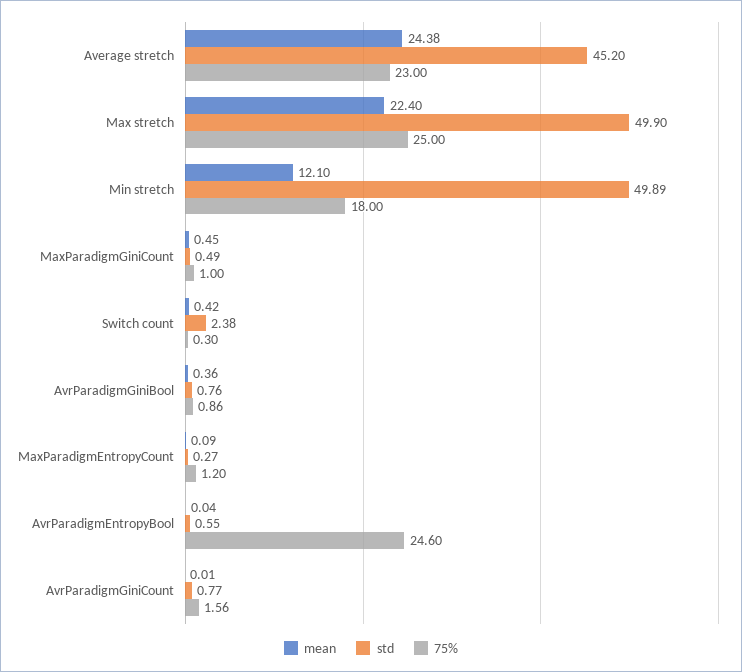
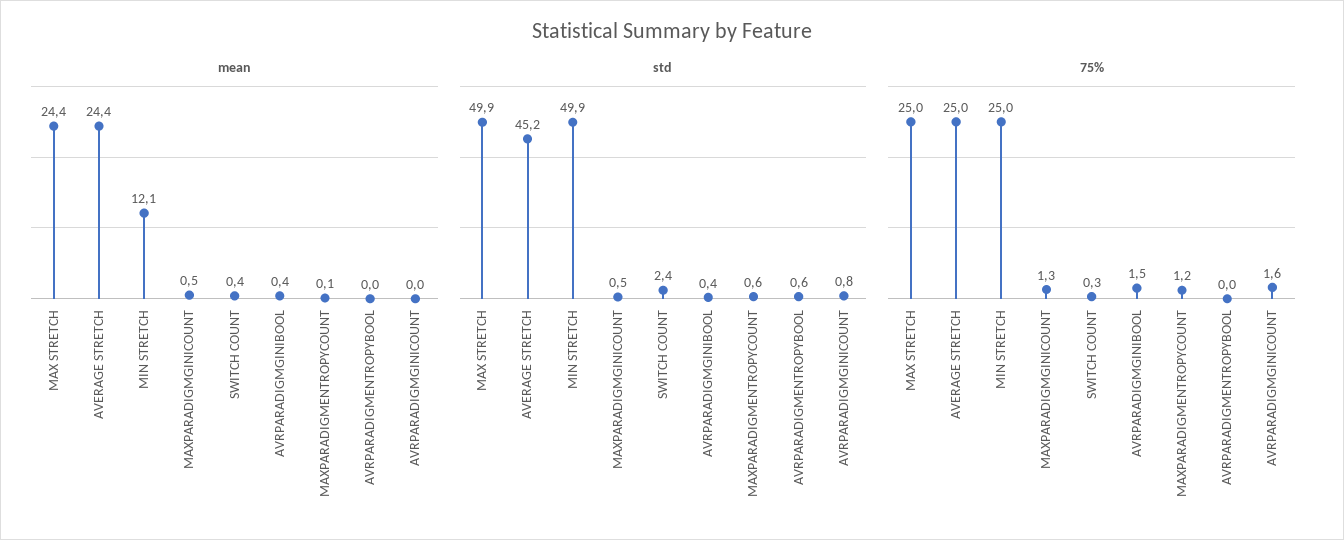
75%, Average stretch: 23 -> 25
mean, Max stretch: 22.4 -> 24.4
75%, Min stretch: 18 -> 25
75%, MaxParadigmGiniCount: 1 -> 1.3
std, AvrParadigmGiniBool: 0.76 -> 0.4
75%, AvrParadigmGiniBool: 0.86 -> 1.5
std, MaxParadigmEntropyCount: 0.27 -> 0.6
75%, AvrParadigmEntropyBool: 24.6 -> 0

